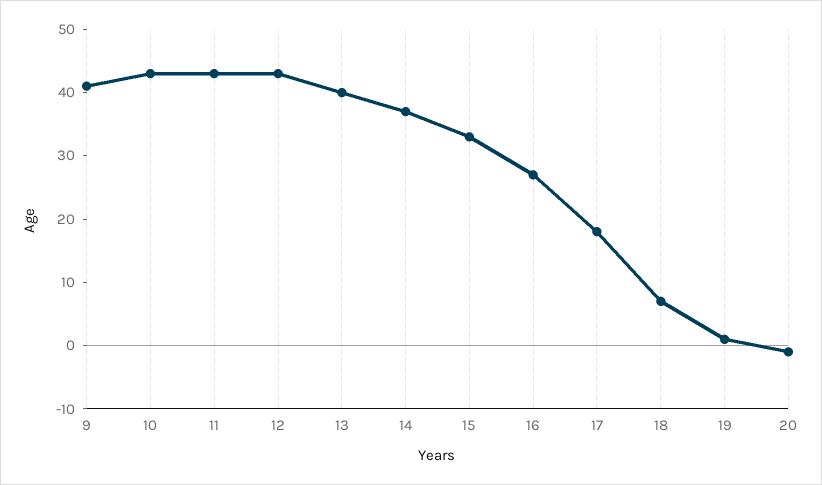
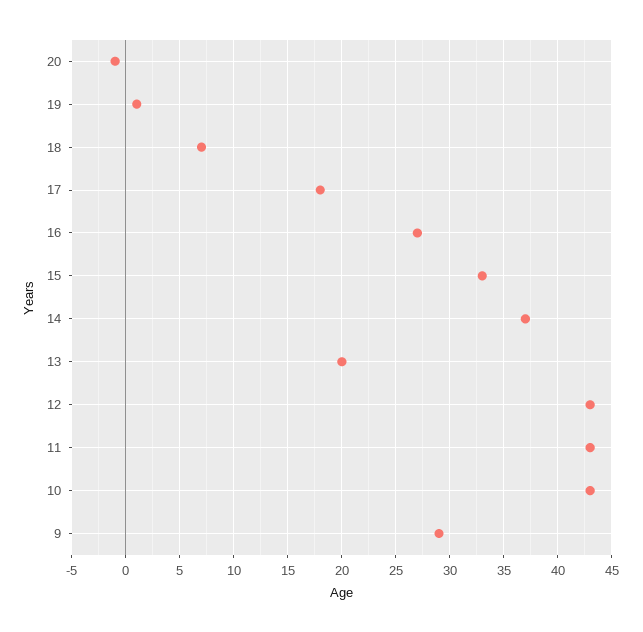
9: 40 -> 29
13: 40 -> 20

